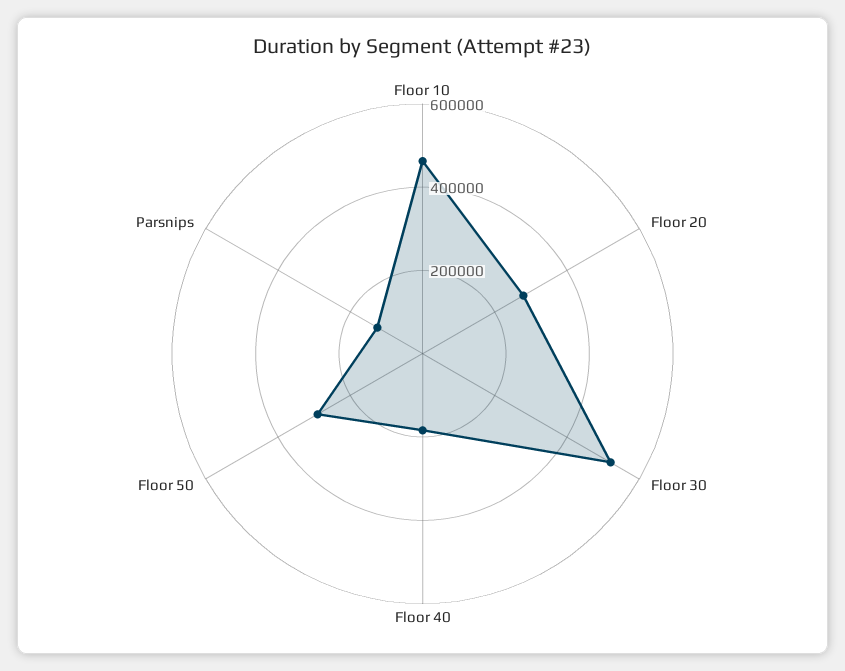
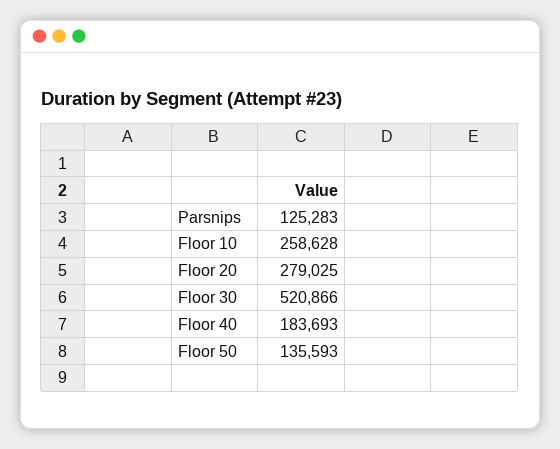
Floor 10: 450000 -> 258628
Floor 50: 300000 -> 135593

